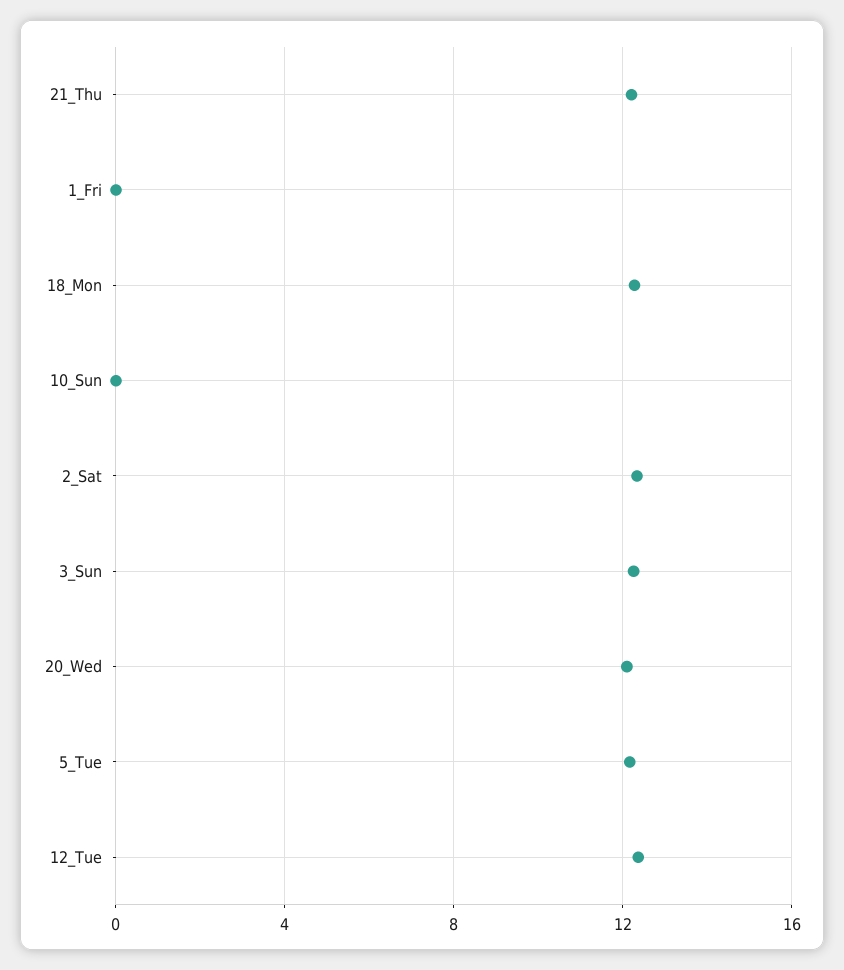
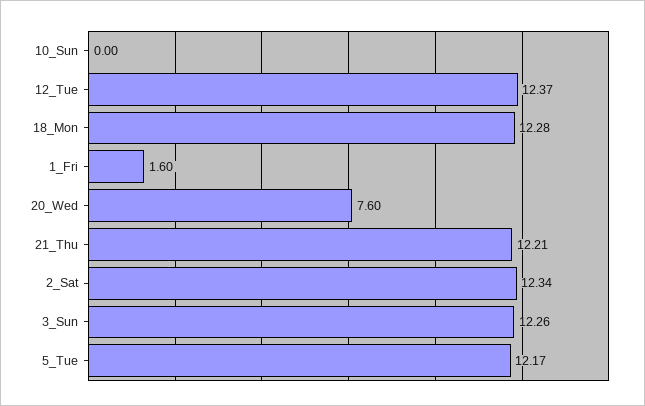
1_Fri: 0 -> 1.6
20_Wed: 12 -> 7.6

